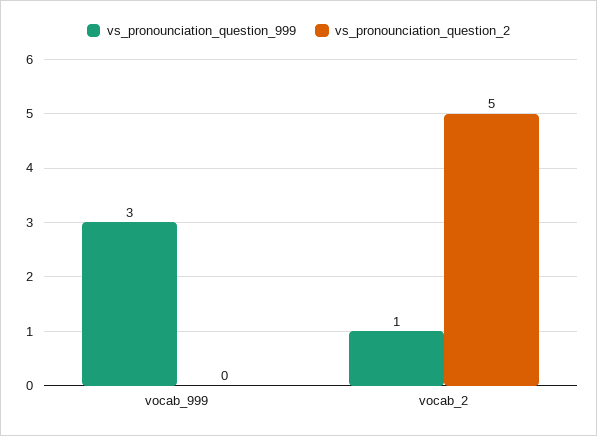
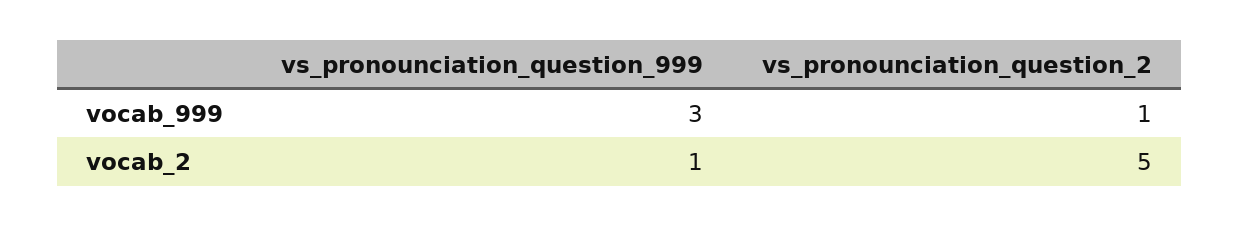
vs_pronounciation_question_2, vocab_999: 0 -> 1

